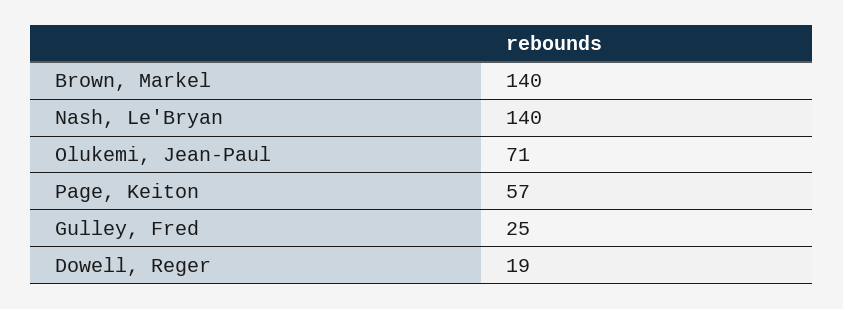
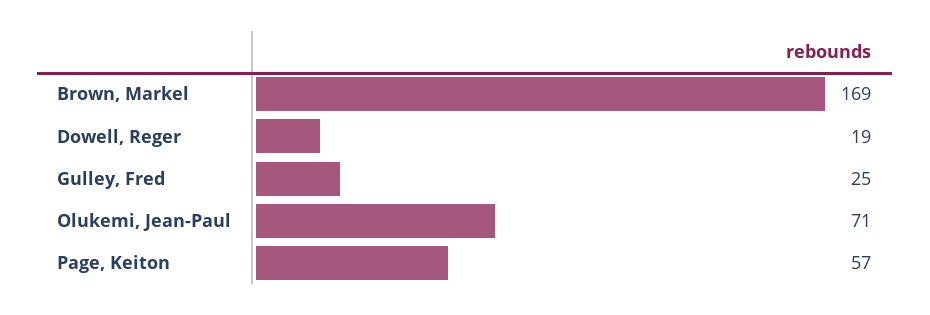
Brown, Markel: 140 -> 169
Nash, Le'Bryan: 140 -> none

